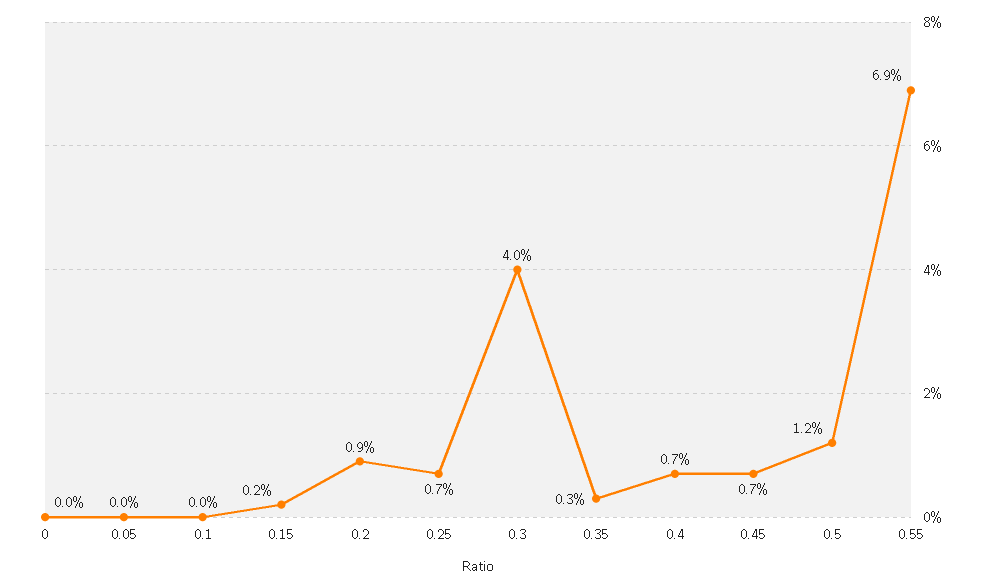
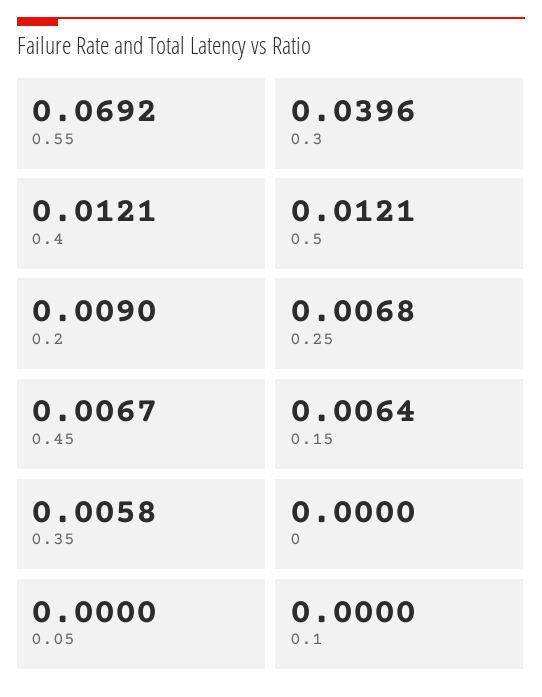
0.15: 0.002 -> 0.0064
0.35: 0.003 -> 0.0058
0.4: 0.007 -> 0.0121

